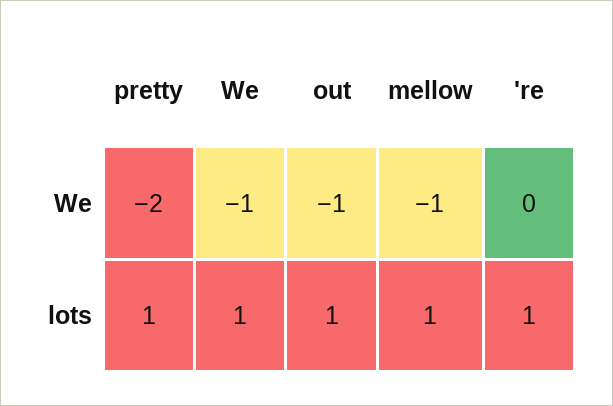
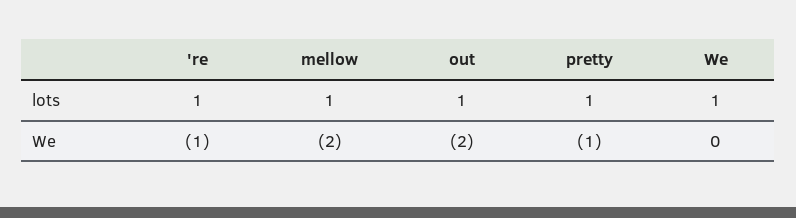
pretty, We: -2 -> -1
We, We: -1 -> 0
out, We: -1 -> -2
mellow, We: -1 -> -2
're, We: 0 -> -1

